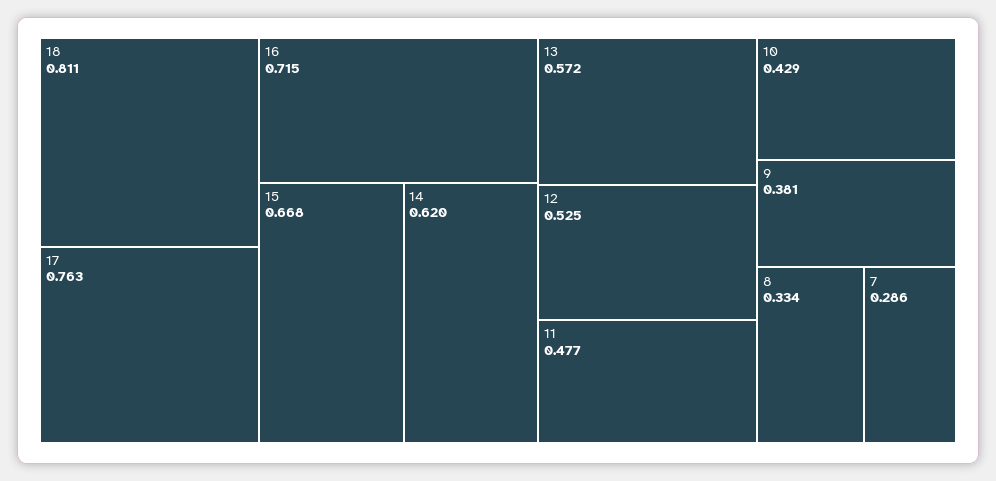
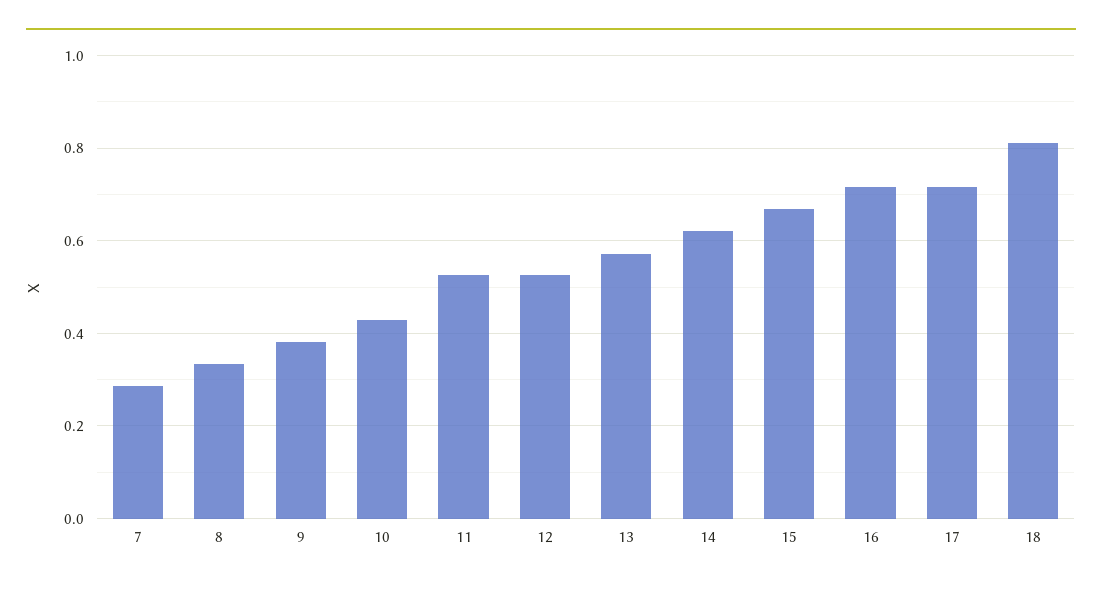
17: 0.763 -> 0.72
11: 0.477 -> 0.52

